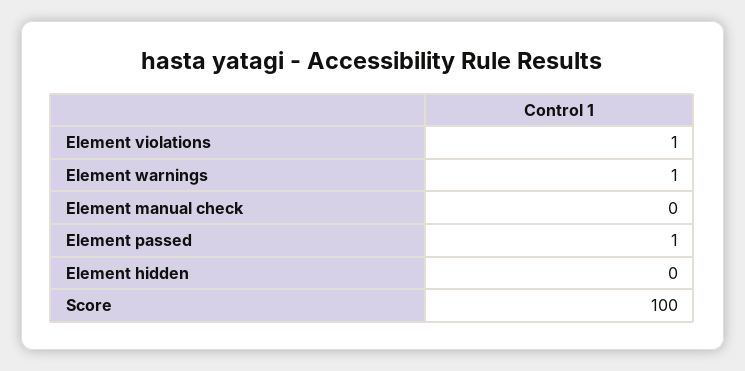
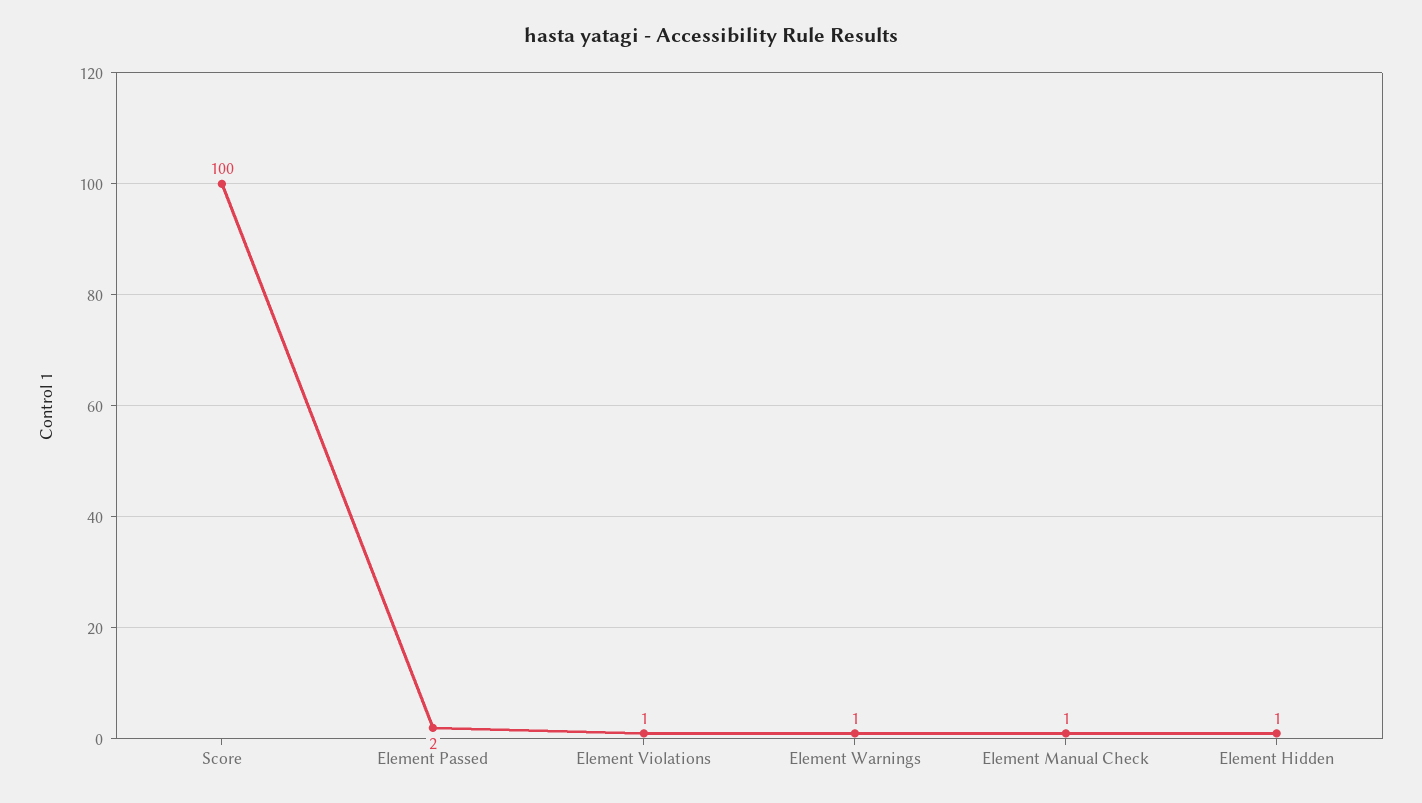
Element manual check: 0 -> 1
Element passed: 1 -> 2
Element hidden: 0 -> 1

